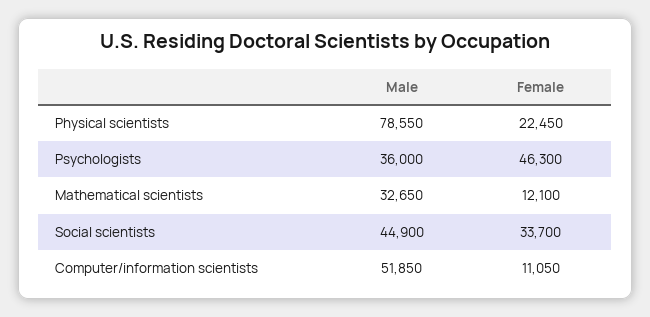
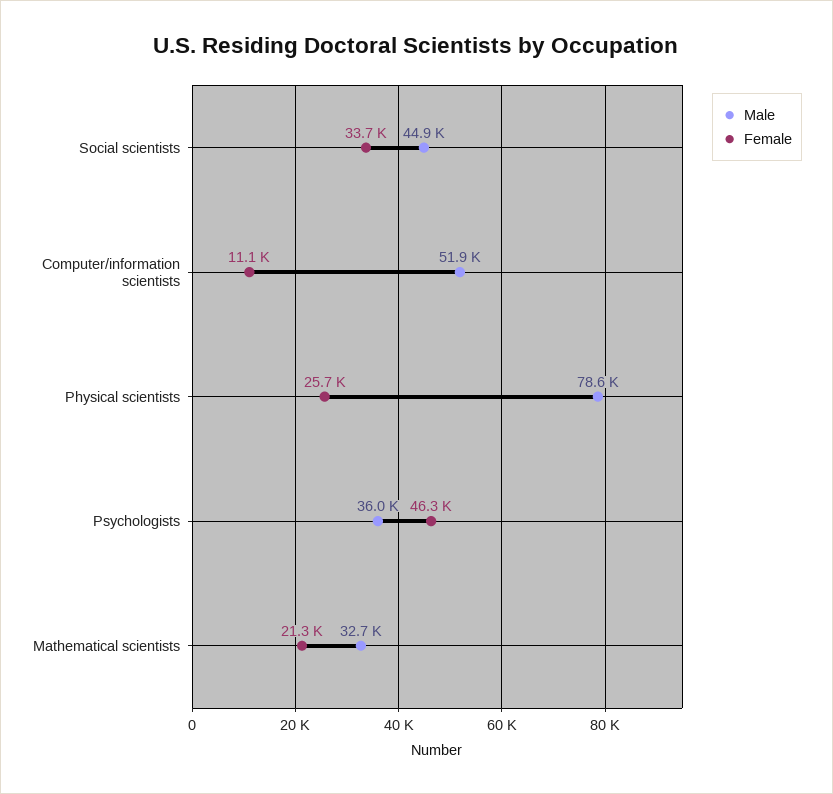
Female, Physical scientists: 22450 -> 25700
Female, Mathematical scientists: 12100 -> 21300

